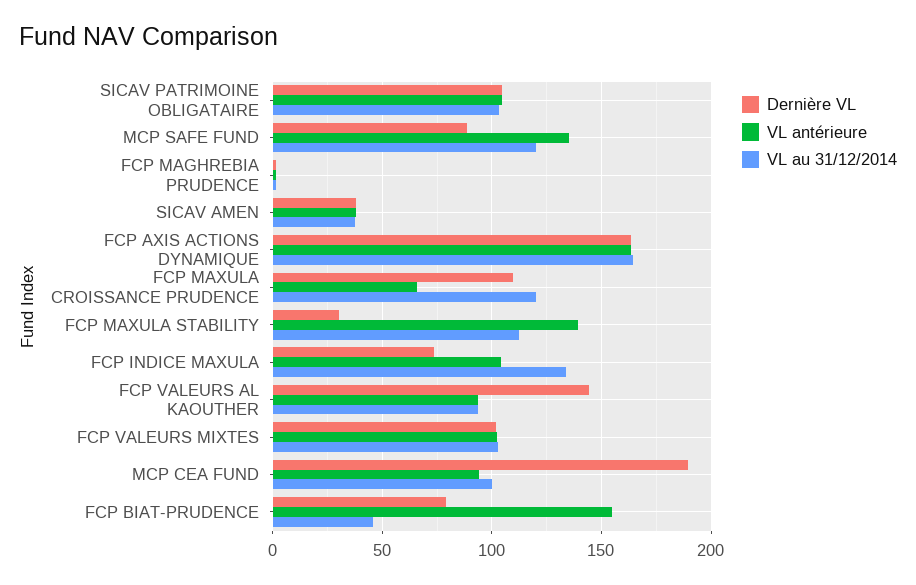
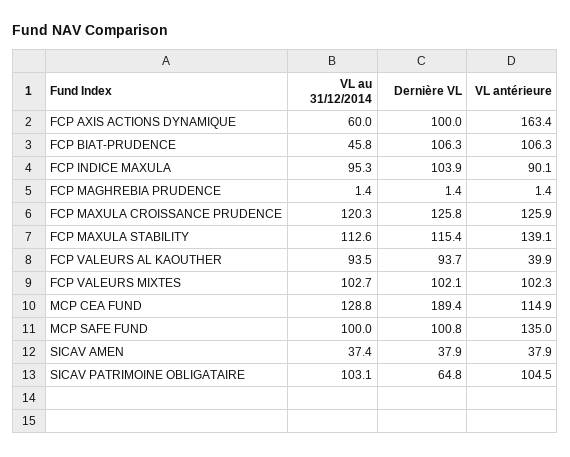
Dernière VL, SICAV PATRIMOINE OBLIGATAIRE: 105 -> 64.8
Dernière VL, MCP SAFE FUND: 90 -> 100.8
VL au 31/12/2014, MCP SAFE FUND: 120 -> 100
Dernière VL, FCP AXIS ACTIONS DYNAMIQUE: 165 -> 100
VL au 31/12/2014, FCP AXIS ACTIONS DYNAMIQUE: 165 -> 60
Dernière VL, FCP MAXULA CROISSANCE PRUDENCE: 110 -> 125.8
VL antérieure, FCP MAXULA CROISSANCE PRUDENCE: 65 -> 125.9
Dernière VL, FCP MAXULA STABILITY: 30 -> 115.4
Dernière VL, FCP INDICE MAXULA: 75 -> 103.9
VL antérieure, FCP INDICE MAXULA: 105 -> 90.1
VL au 31/12/2014, FCP INDICE MAXULA: 135 -> 95.3
Dernière VL, FCP VALEURS AL KAOUTHER: 145 -> 93.7
VL antérieure, FCP VALEURS AL KAOUTHER: 95 -> 39.9
VL antérieure, MCP CEA FUND: 95 -> 114.9
VL au 31/12/2014, MCP CEA FUND: 100 -> 128.8
Dernière VL, FCP BIAT-PRUDENCE: 80 -> 106.3
VL antérieure, FCP BIAT-PRUDENCE: 155 -> 106.3

